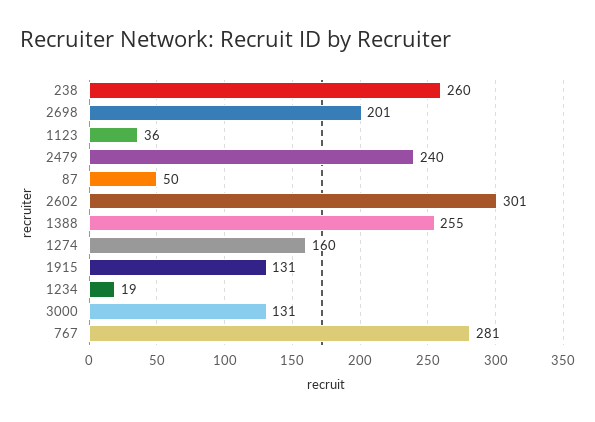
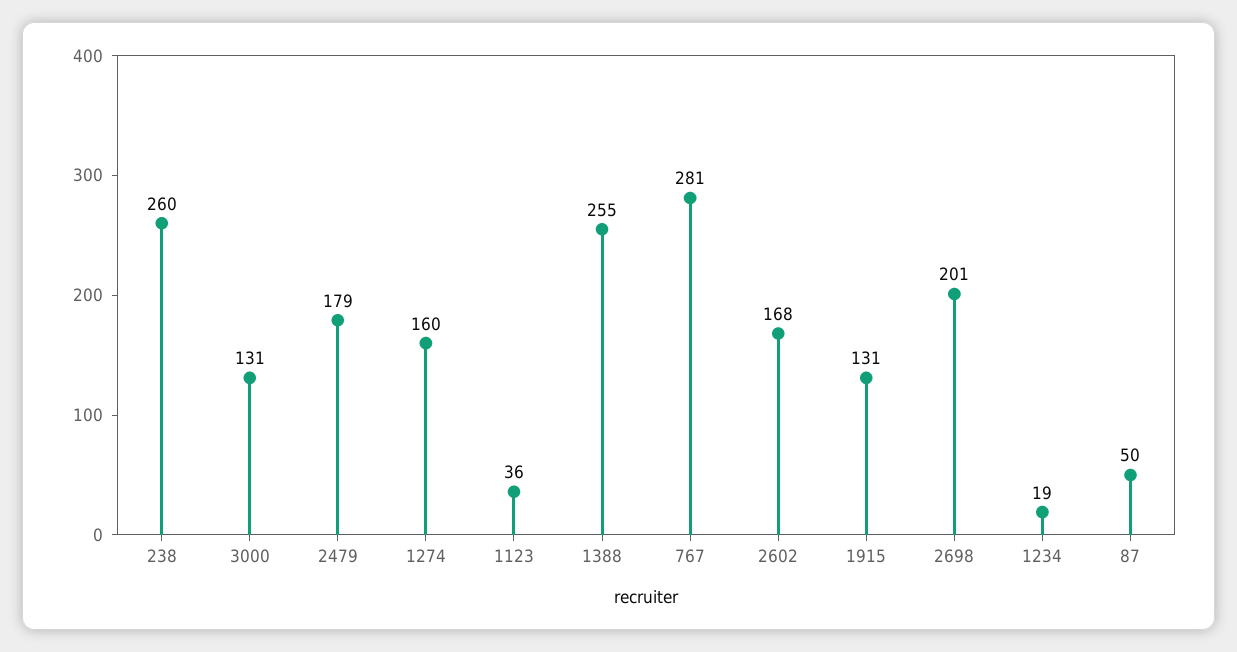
2479: 240 -> 179
2602: 301 -> 168

